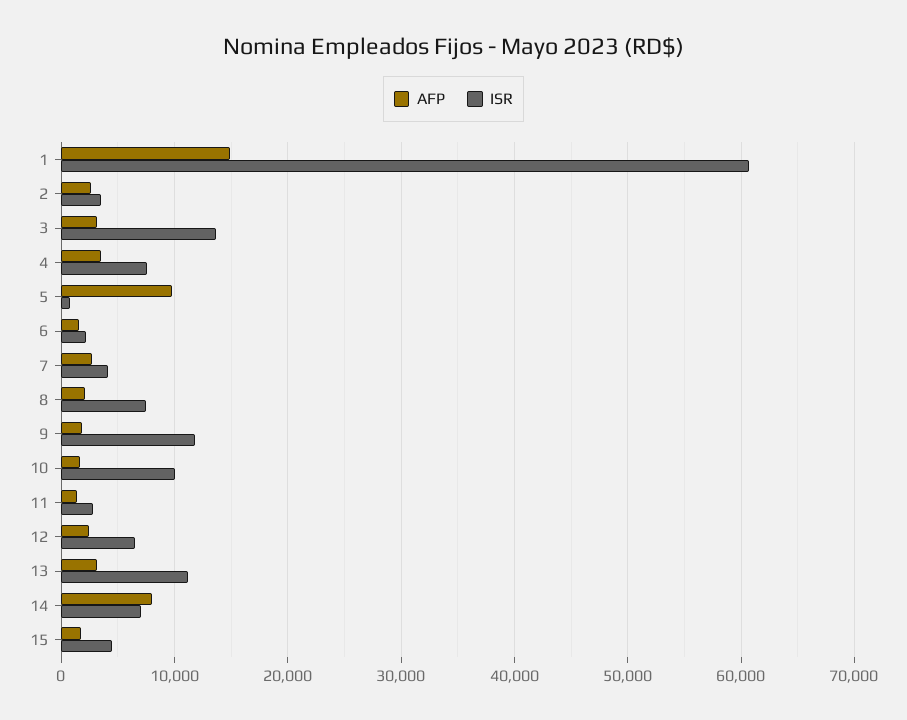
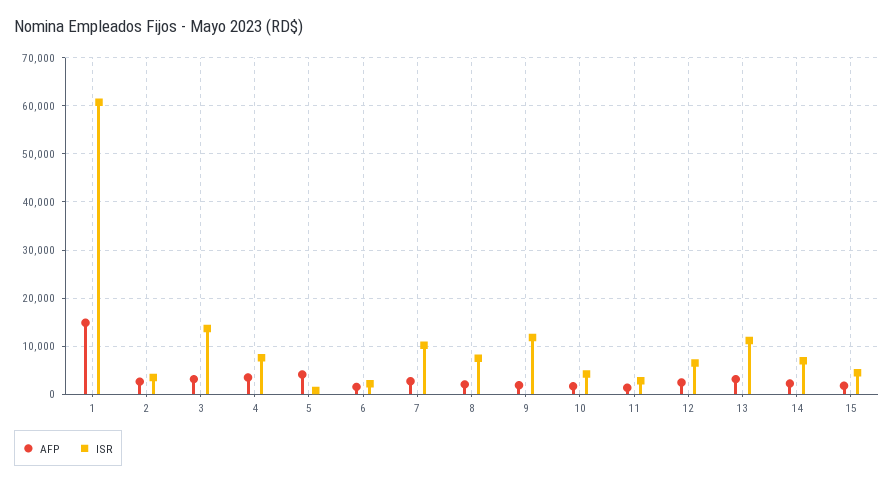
AFP, 5: 10000 -> 4000
ISR, 7: 4000 -> 10000
ISR, 10: 10000 -> 4000
AFP, 14: 8000 -> 2000

